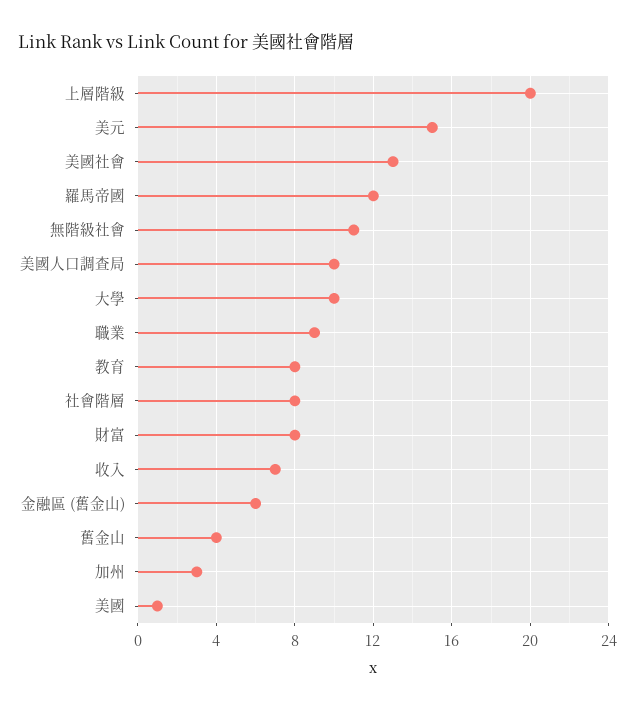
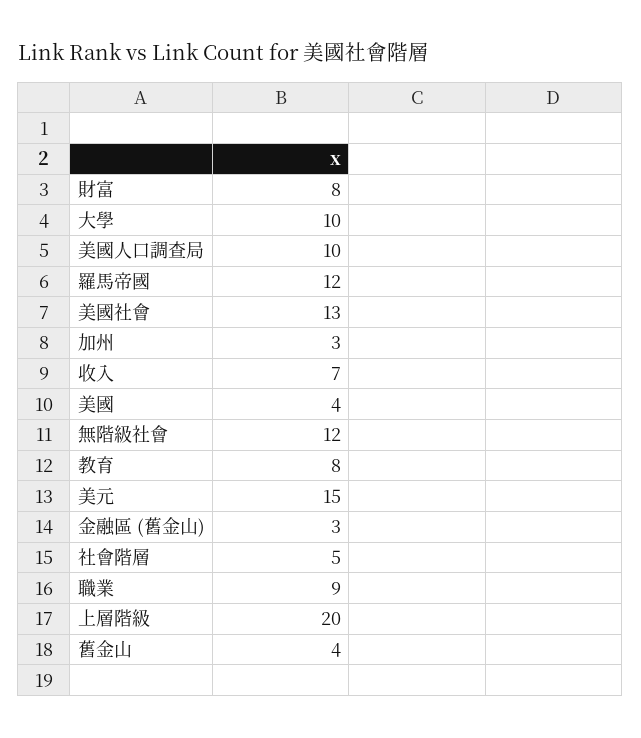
無階級社會: 11 -> 12
社會階層: 8 -> 5
金融區 (舊金山): 6 -> 3
美國: 1 -> 4

